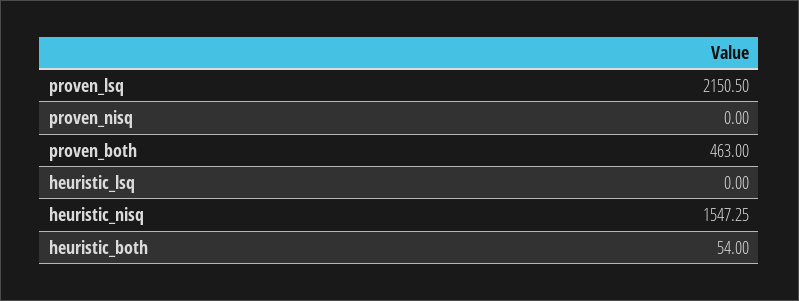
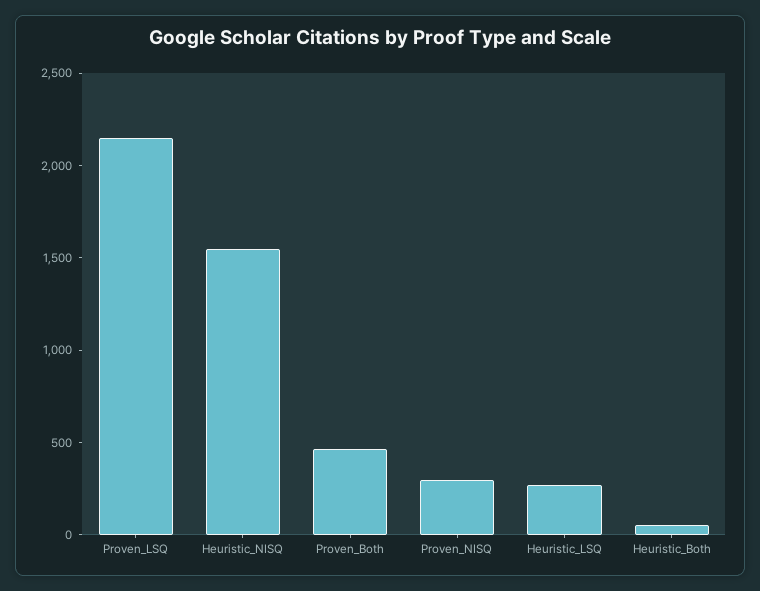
proven_nisq: 0 -> 300
heuristic_lsq: 0 -> 300

